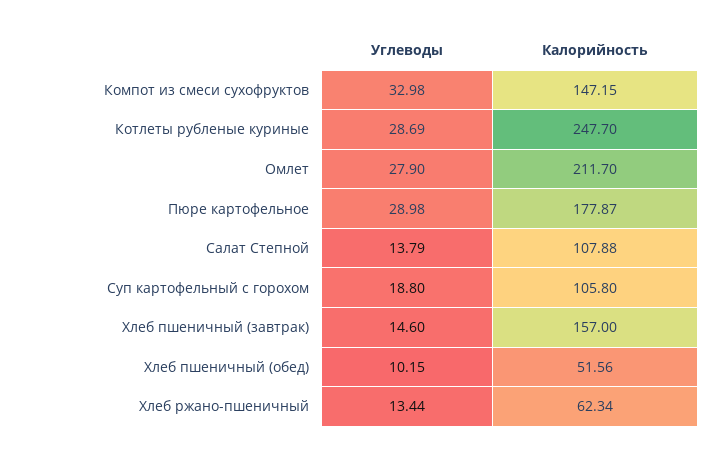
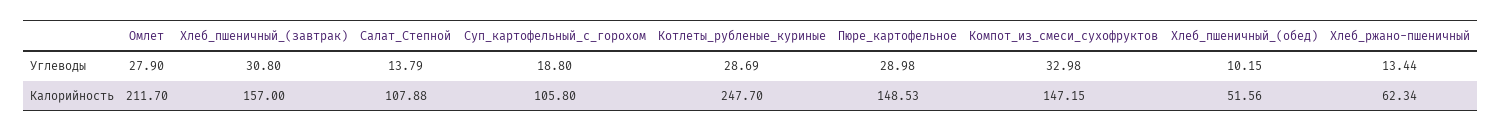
Калорийность, Пюре картофельное: 177.87 -> 148.53
Углеводы, Хлеб пшеничный (завтрак): 14.6 -> 30.8

